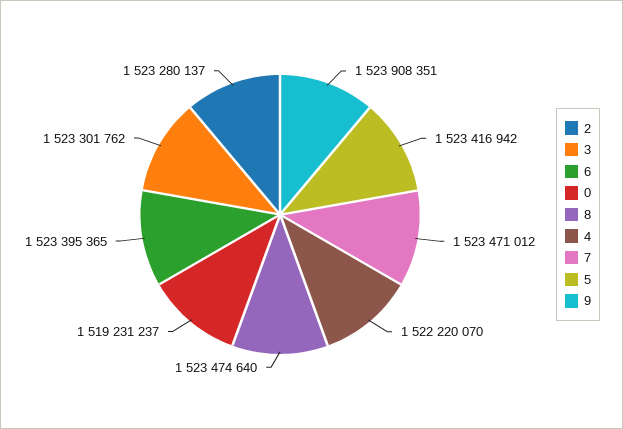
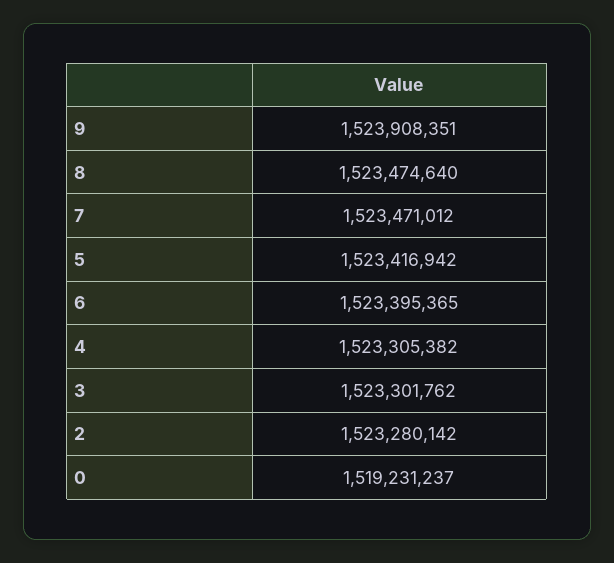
2: 1523280137 -> 1523280142
4: 1522220070 -> 1523305382

